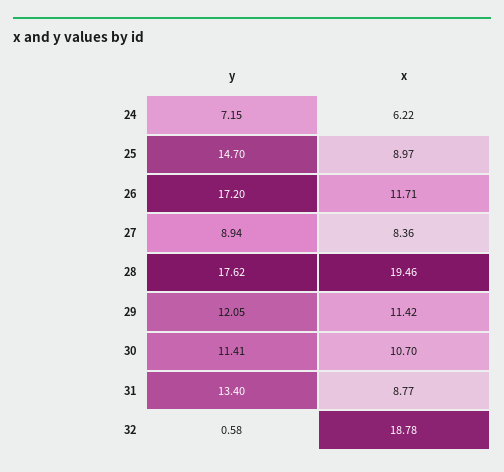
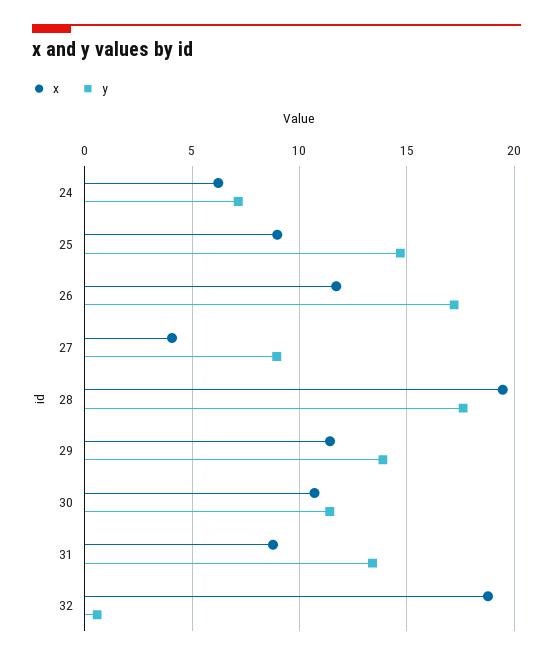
x, 27: 8.36 -> 4
y, 29: 12.05 -> 14

